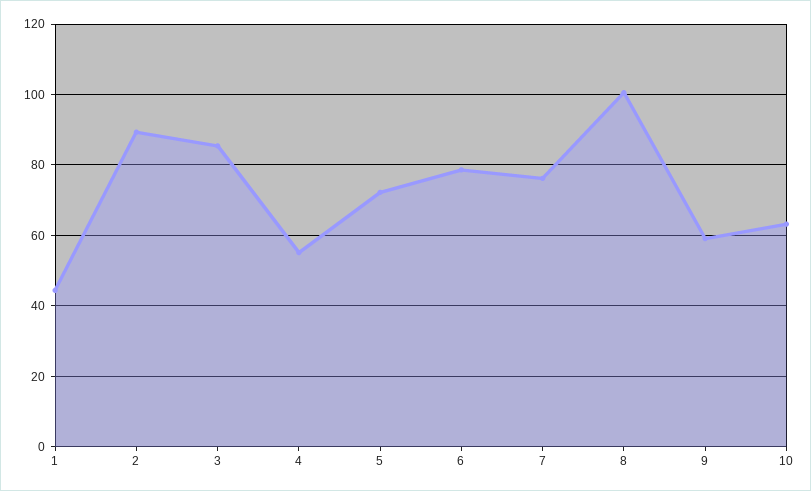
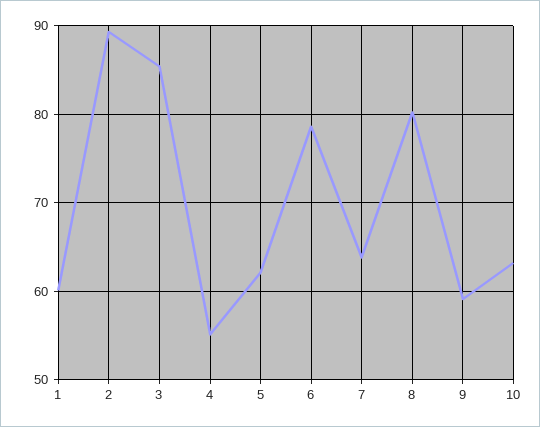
1: 44 -> 60
5: 72 -> 62
7: 76 -> 64
8: 100 -> 80

